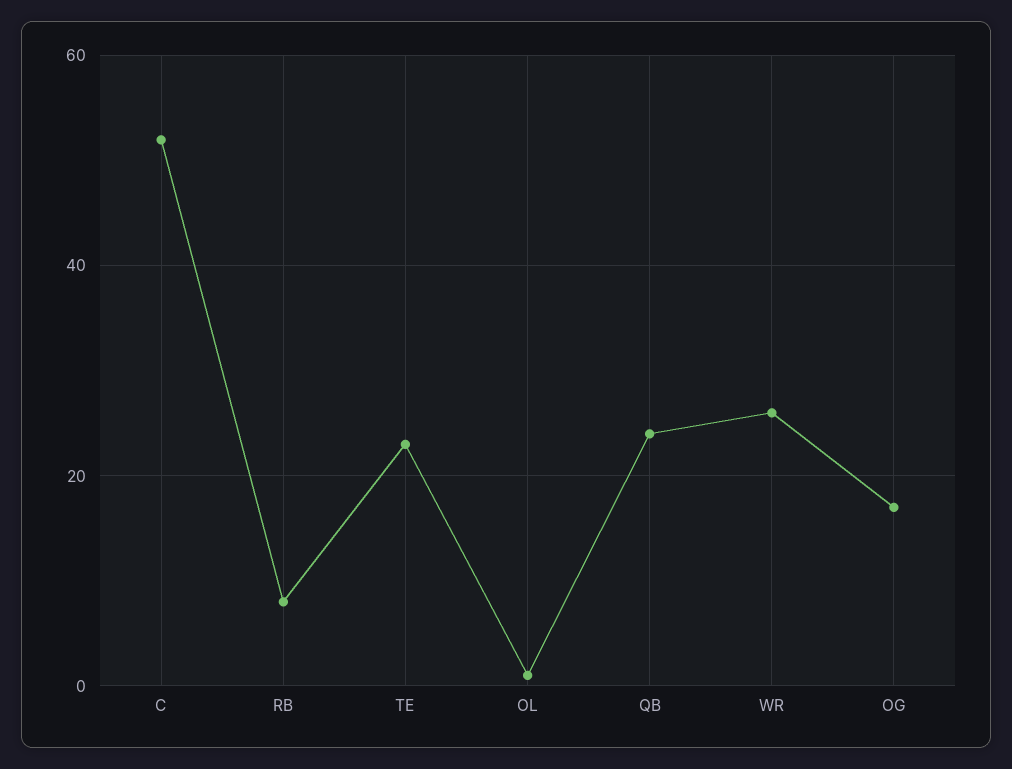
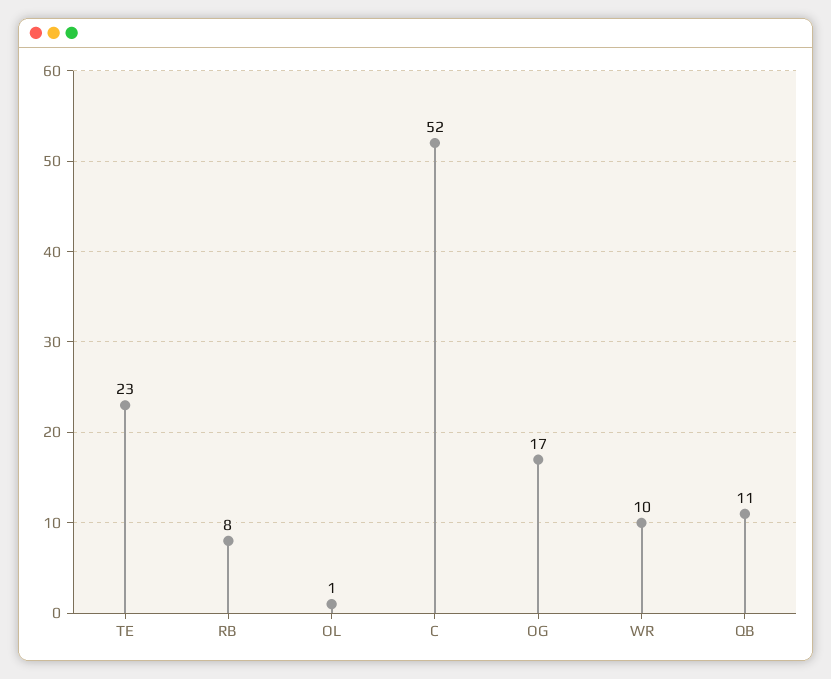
QB: 25 -> 11
WR: 25 -> 10

